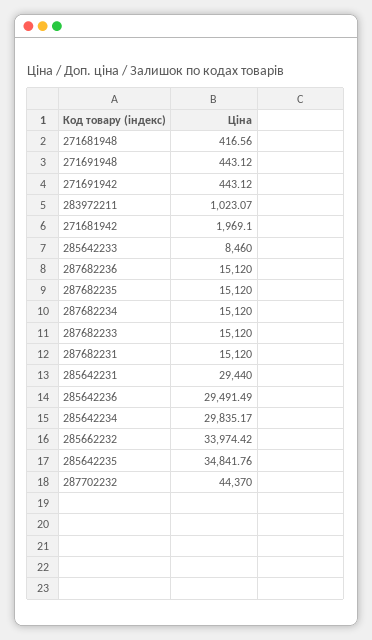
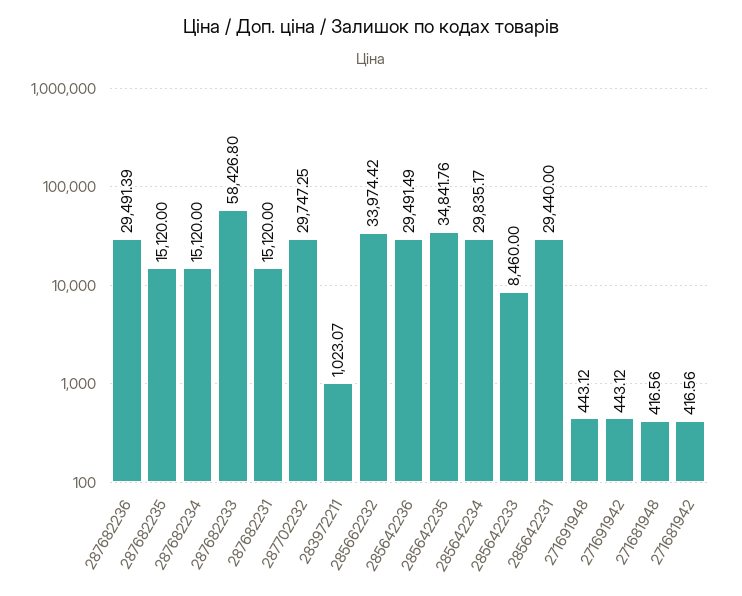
271681942: 1969.1 -> 416.56
287682236: 15120 -> 29491.39
287682233: 15120 -> 58426.8
287702232: 44370 -> 29747.25

